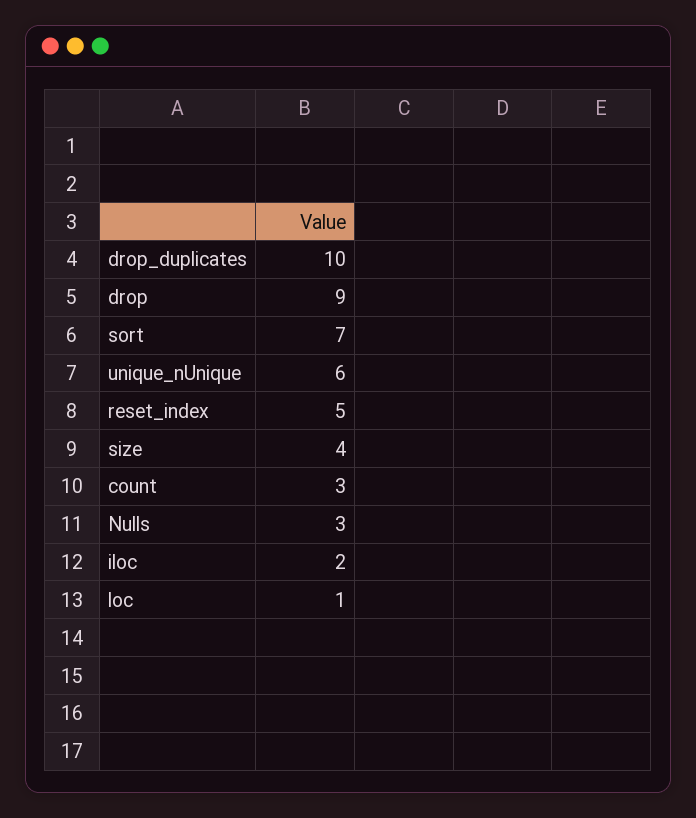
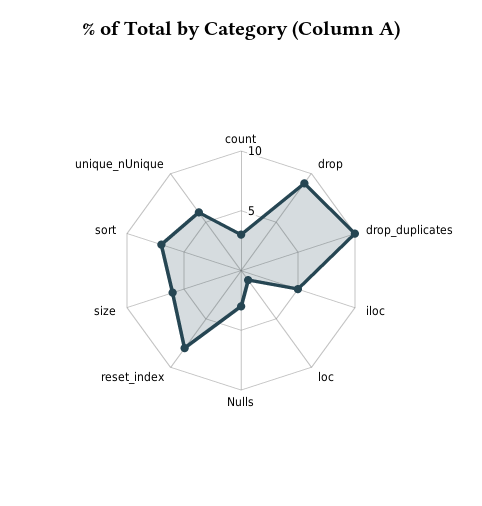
reset_index: 5 -> 8
size: 4 -> 6
iloc: 2 -> 5

